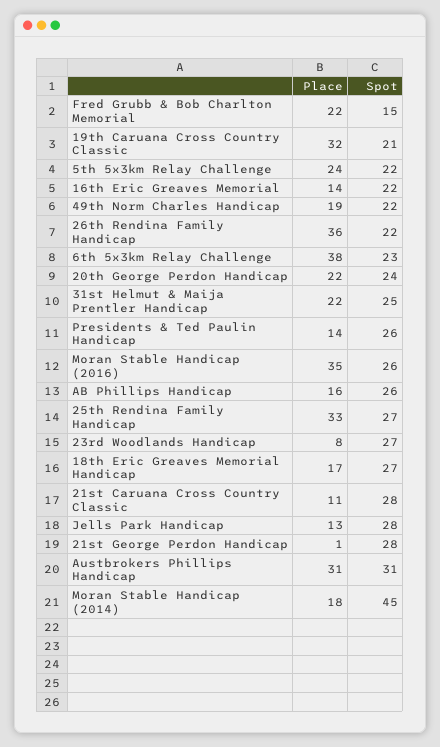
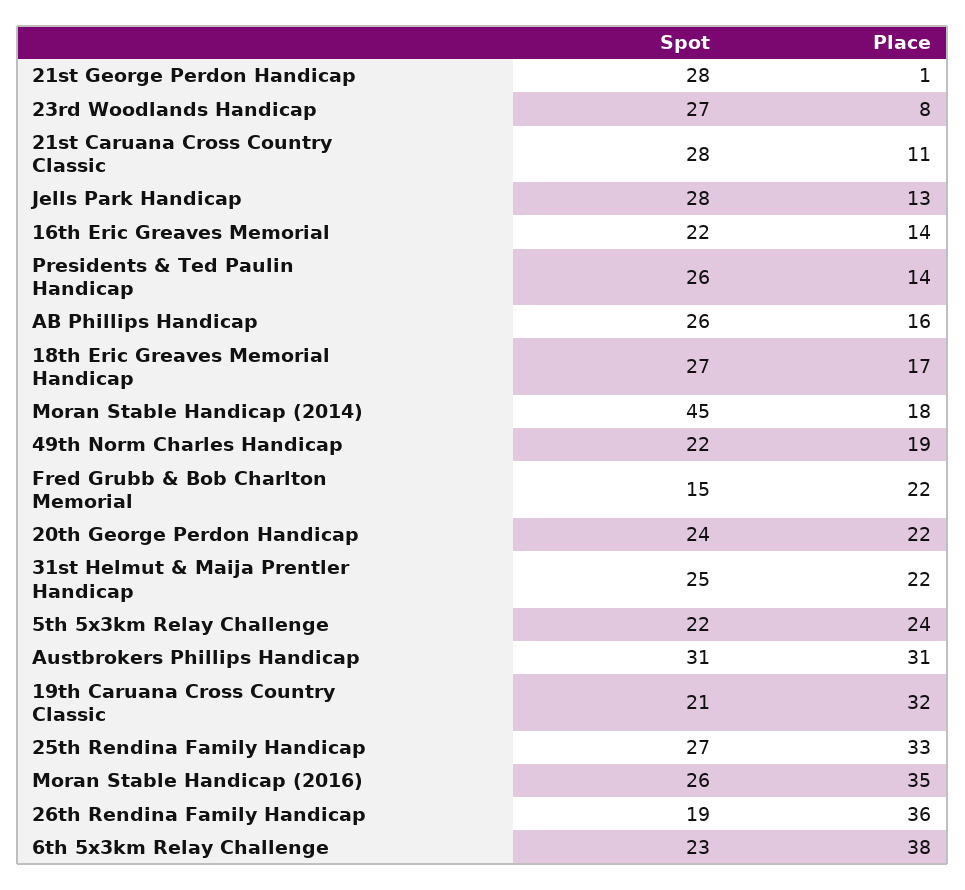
Spot, 26th Rendina Family Handicap: 22 -> 19

